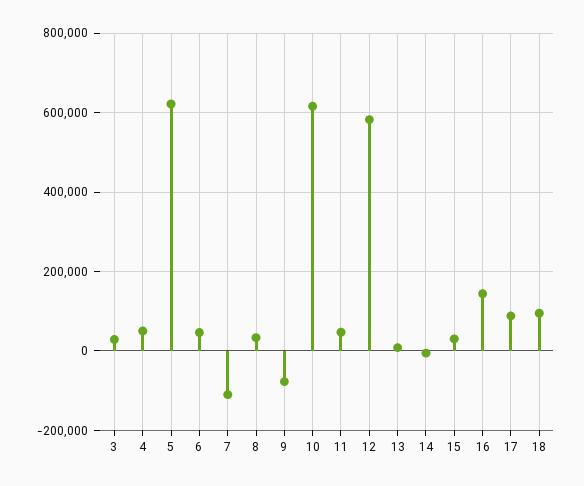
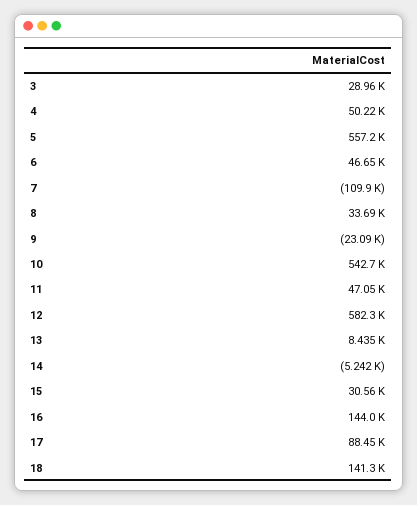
5: 620000 -> 557200
9: -80000 -> -23090
10: 620000 -> 542700
18: 100000 -> 141300

